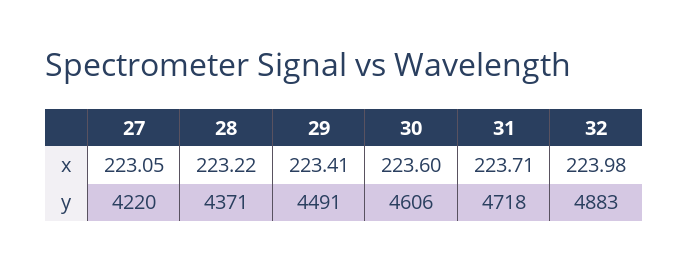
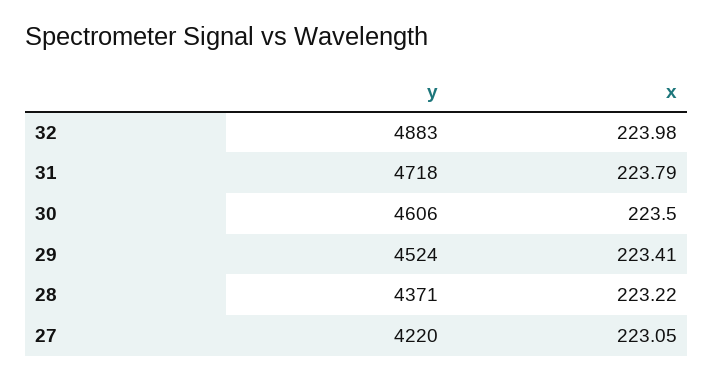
30, x: 223.6 -> 223.5
31, x: 223.71 -> 223.79
29, y: 4491 -> 4524

